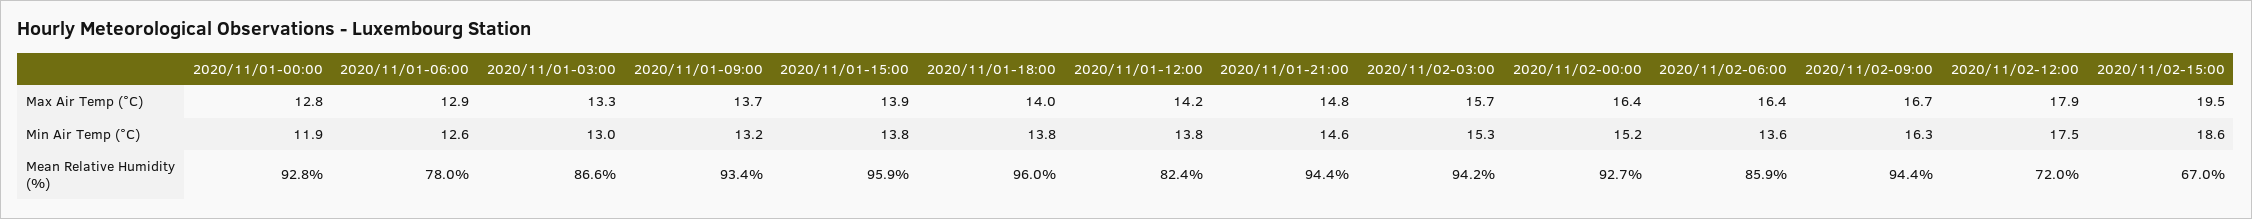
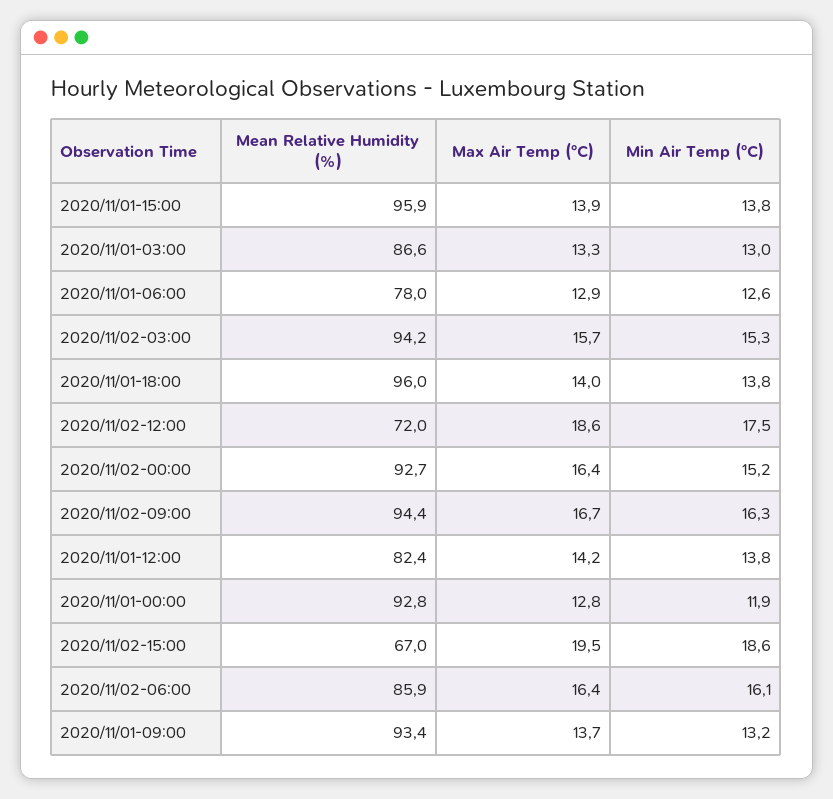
2020/11/01-21:00, Max Air Temp (°C): 14.8 -> none
2020/11/02-12:00, Max Air Temp (°C): 17.9 -> 18.6
2020/11/01-21:00, Min Air Temp (°C): 14.6 -> none
2020/11/02-06:00, Min Air Temp (°C): 13.6 -> 16.1
2020/11/01-21:00, Mean Relative Humidity (%): 94.4 -> none

